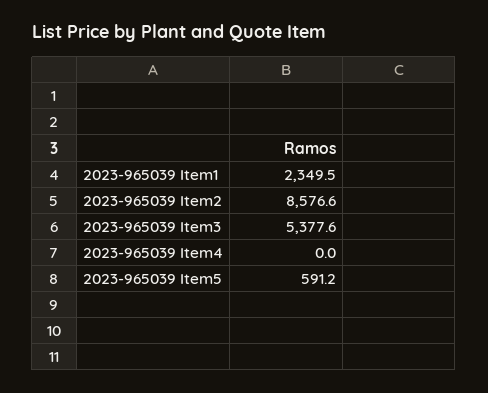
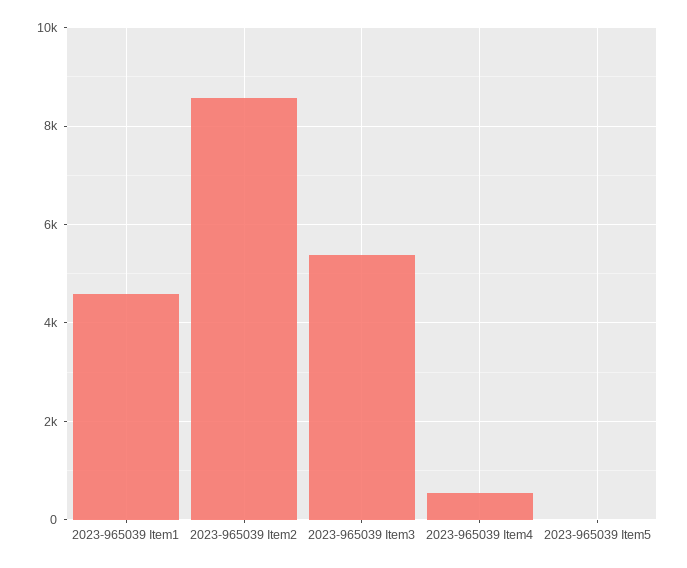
2023-965039 Item1: 2349.5 -> 4600
2023-965039 Item4: 0 -> 600
2023-965039 Item5: 591.2 -> 0

